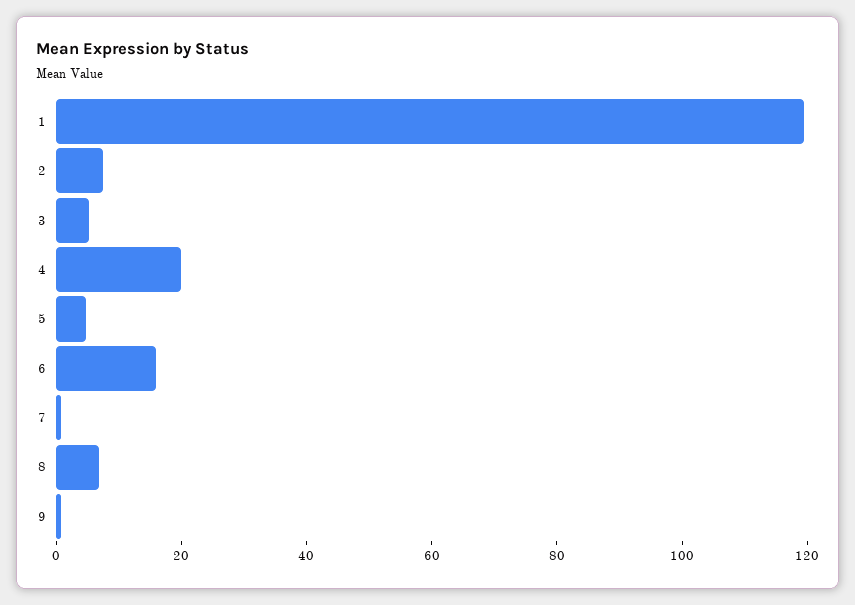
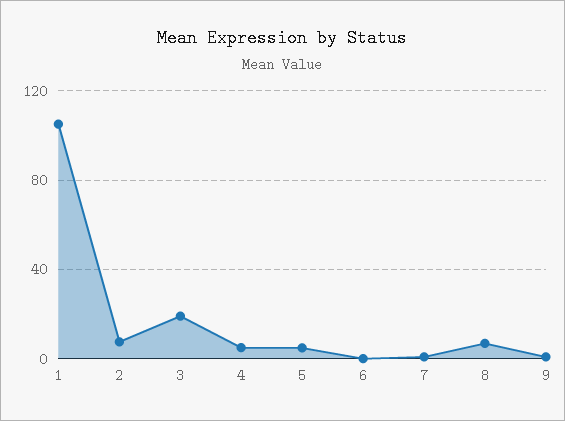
1: 120 -> 105
3: 5 -> 20
4: 20 -> 5
6: 15 -> 0

